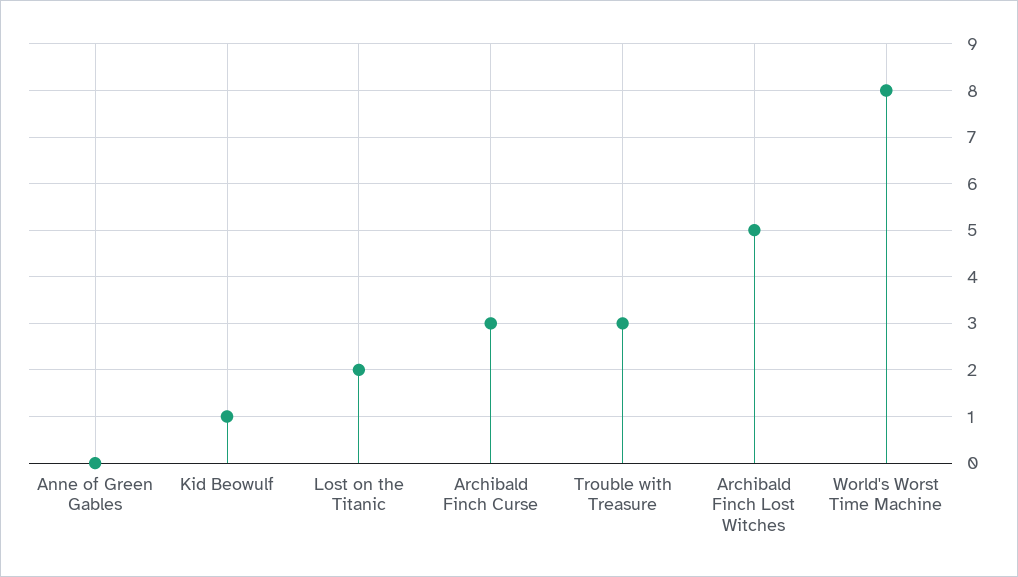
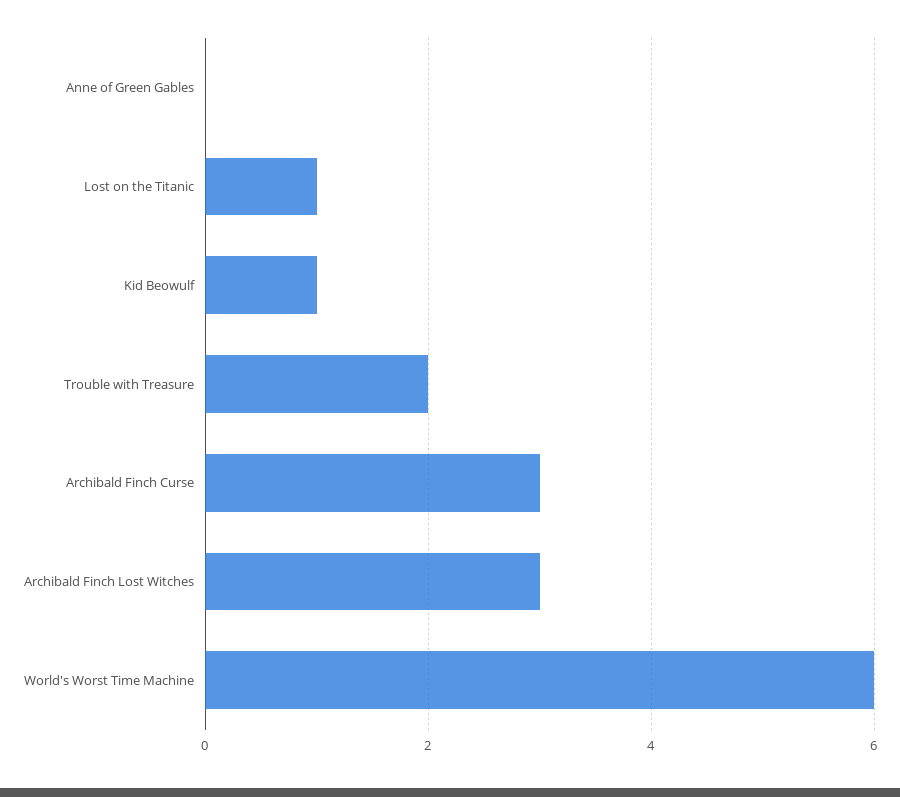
Lost on the Titanic: 2 -> 1
Trouble with Treasure: 3 -> 2
Archibald Finch Lost Witches: 5 -> 3
World's Worst Time Machine: 8 -> 6

